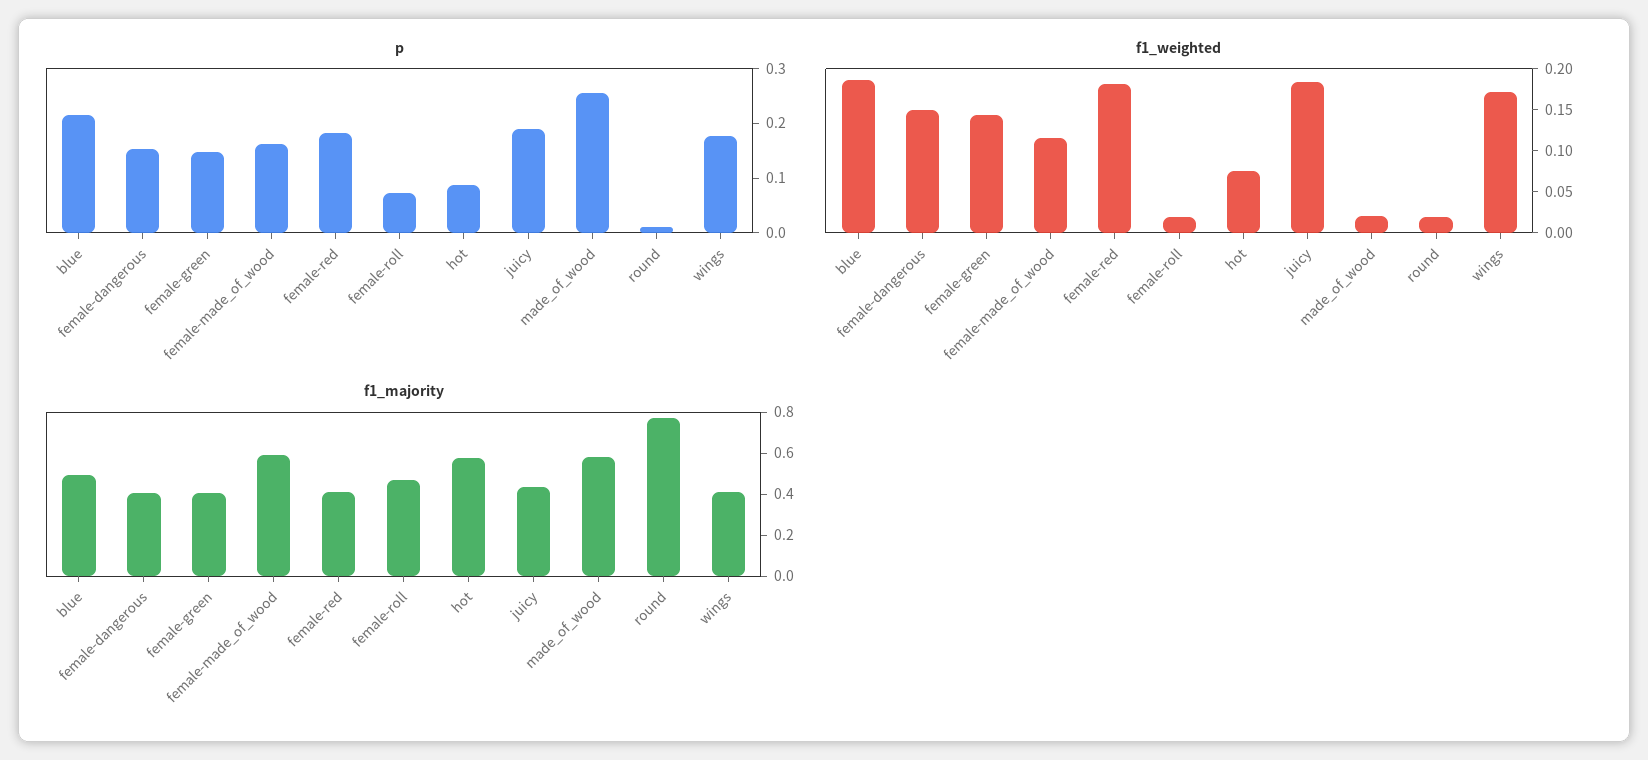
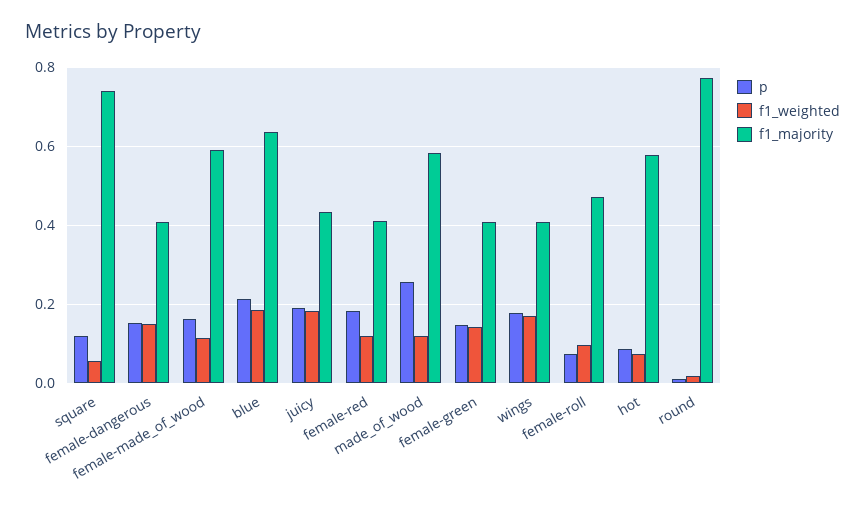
f1_weighted, female-red: 0.18 -> 0.12
f1_weighted, female-roll: 0.02 -> 0.1
f1_weighted, made_of_wood: 0.02 -> 0.12
f1_majority, blue: 0.5 -> 0.64
p, square: none -> 0.12
f1_weighted, square: none -> 0.06
f1_majority, square: none -> 0.74

